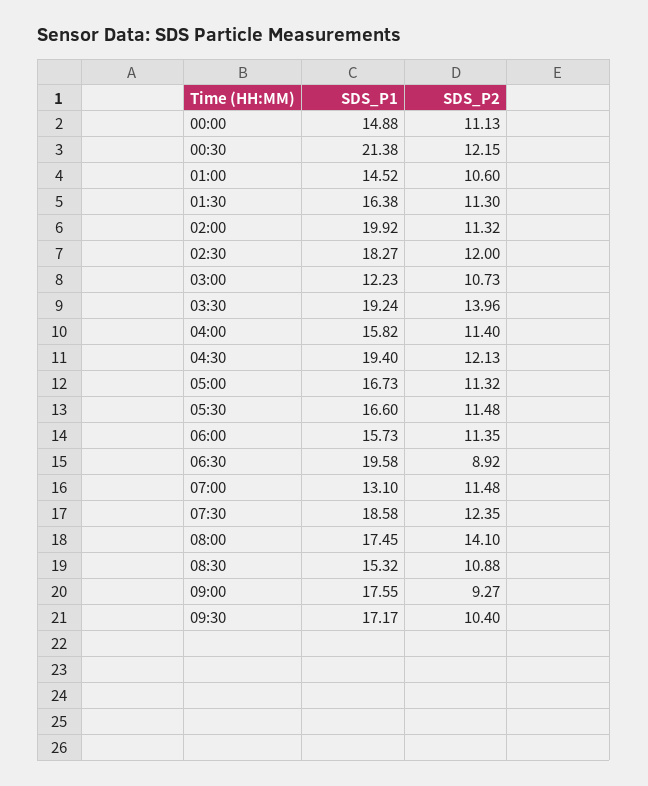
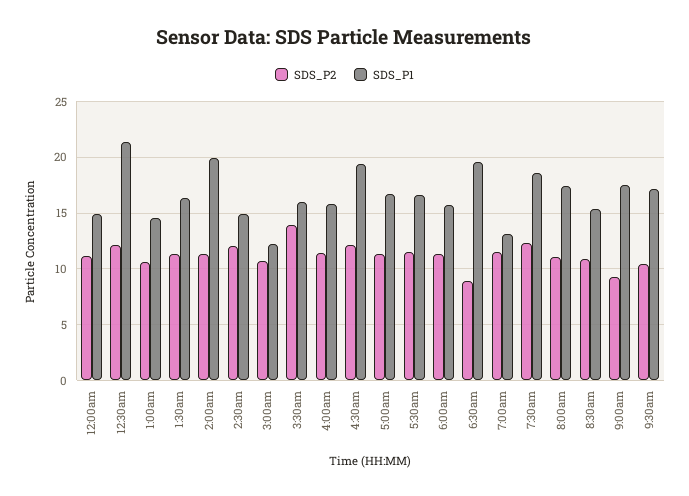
SDS_P1, 02:30: 18.27 -> 15
SDS_P1, 03:30: 19.24 -> 16
SDS_P2, 08:00: 14.1 -> 11

